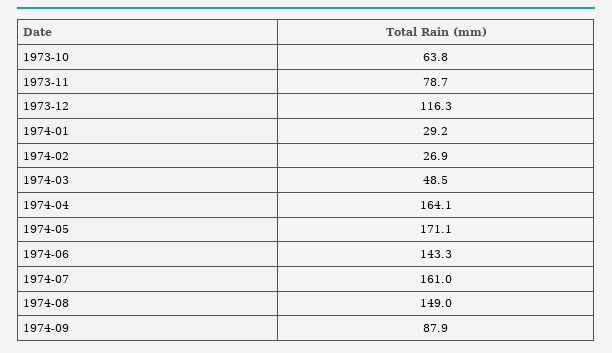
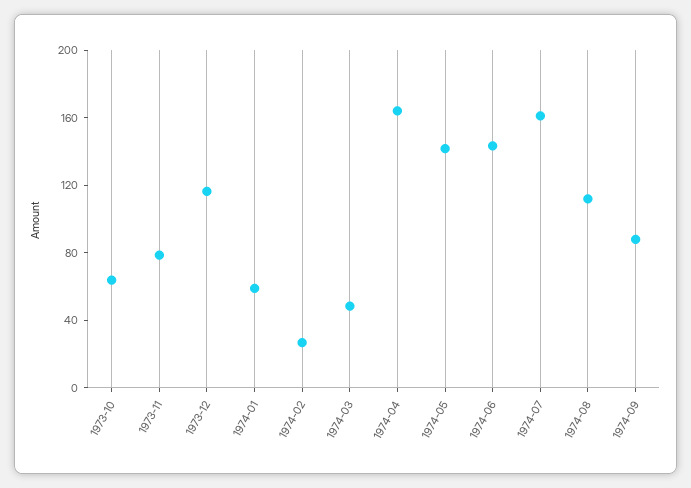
1974-01: 29.2 -> 60
1974-05: 171.1 -> 140
1974-08: 149 -> 110

